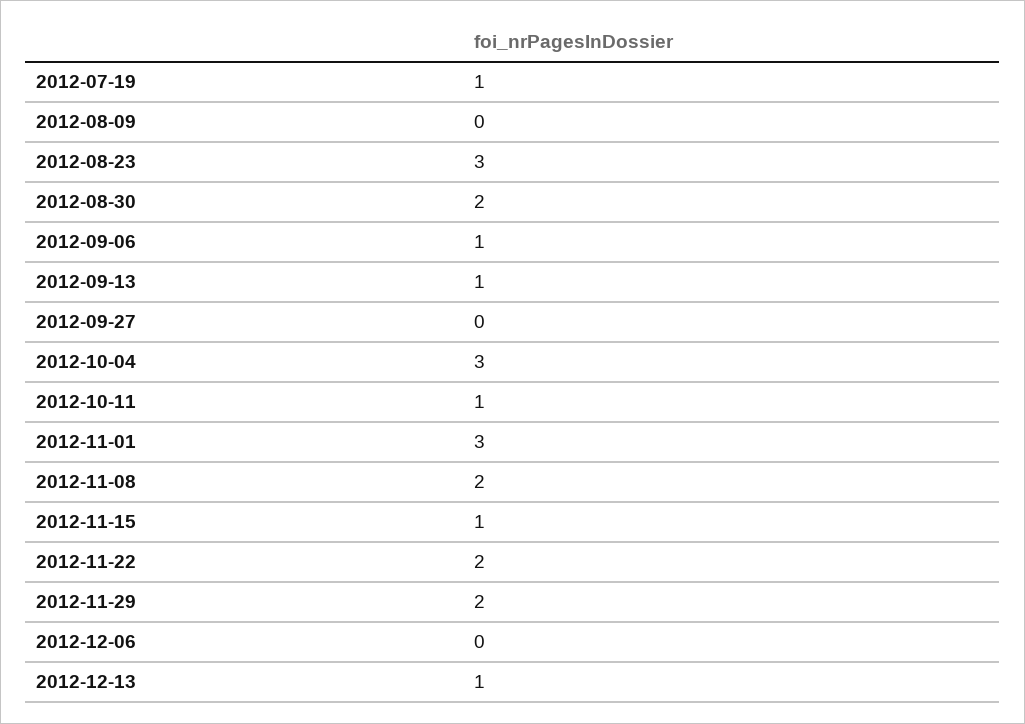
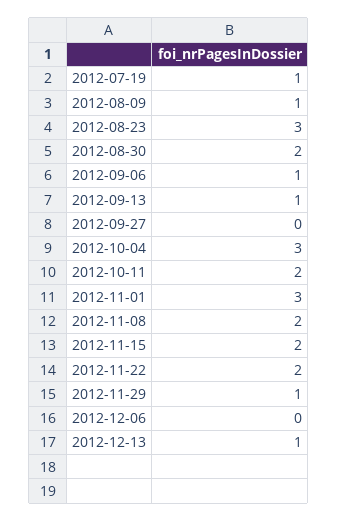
2012-08-09: 0 -> 1
2012-10-11: 1 -> 2
2012-11-15: 1 -> 2
2012-11-29: 2 -> 1

